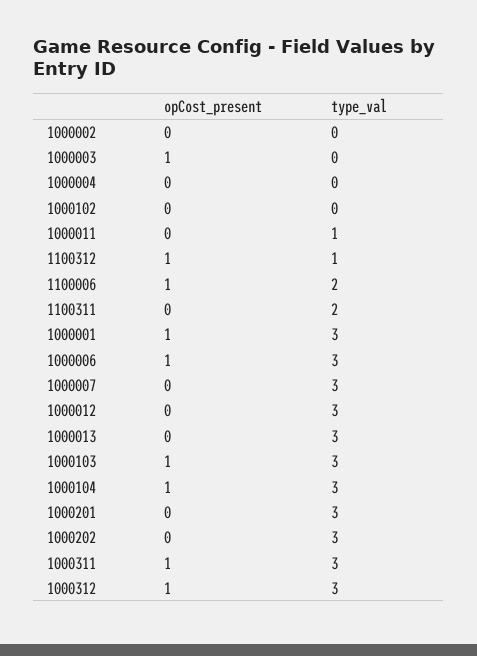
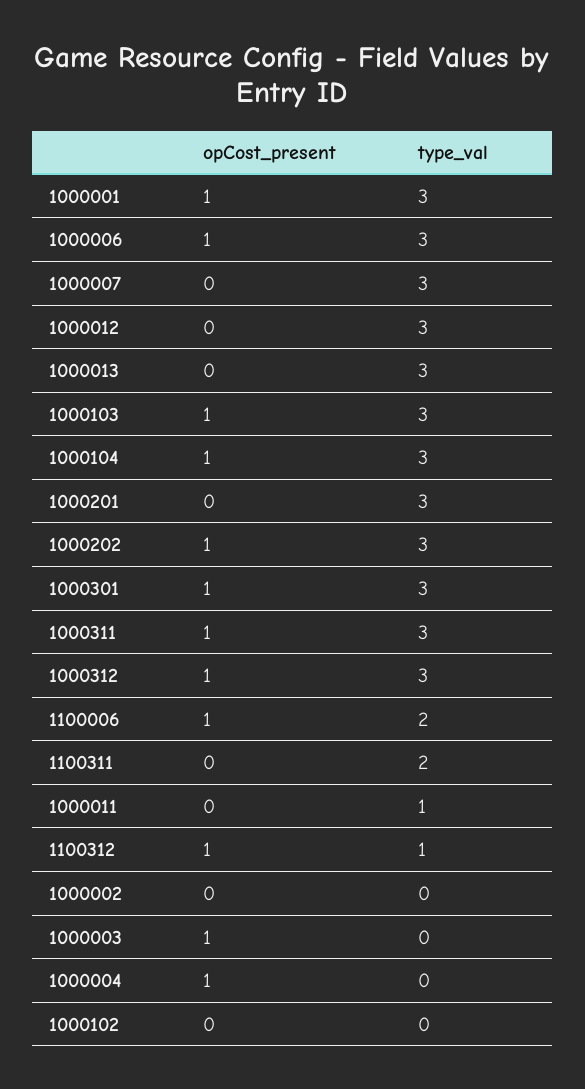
opCost_present, 1000004: 0 -> 1
opCost_present, 1000202: 0 -> 1
opCost_present, 1000301: none -> 1
type_val, 1000301: none -> 3

